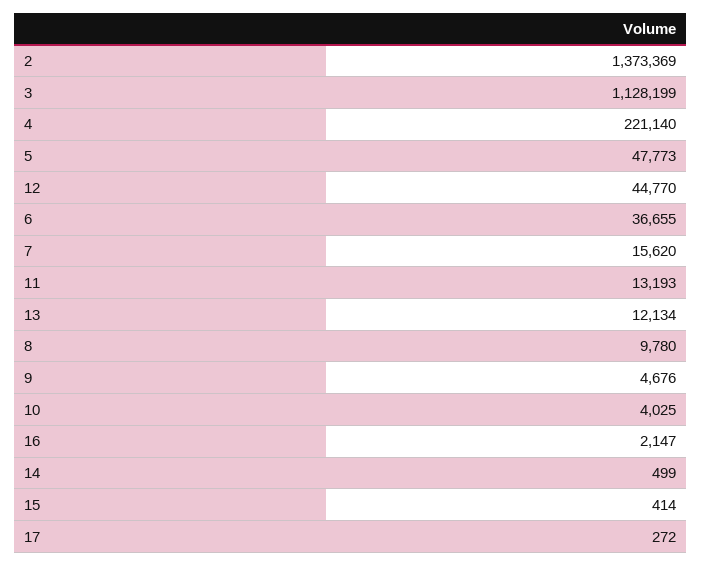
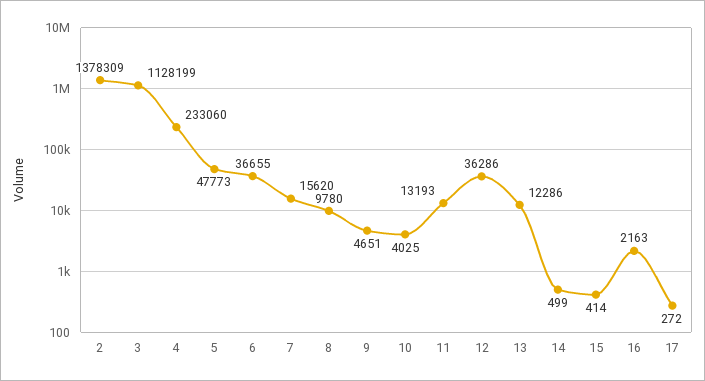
2: 1373369 -> 1378309
4: 221140 -> 233060
12: 44770 -> 36286
13: 12134 -> 12286
9: 4676 -> 4651
16: 2147 -> 2163

